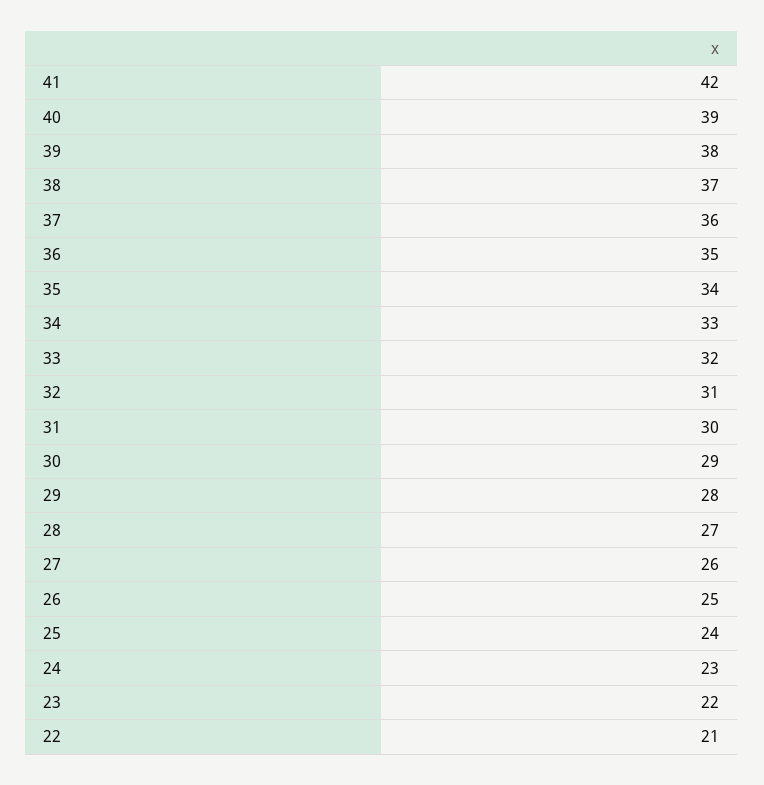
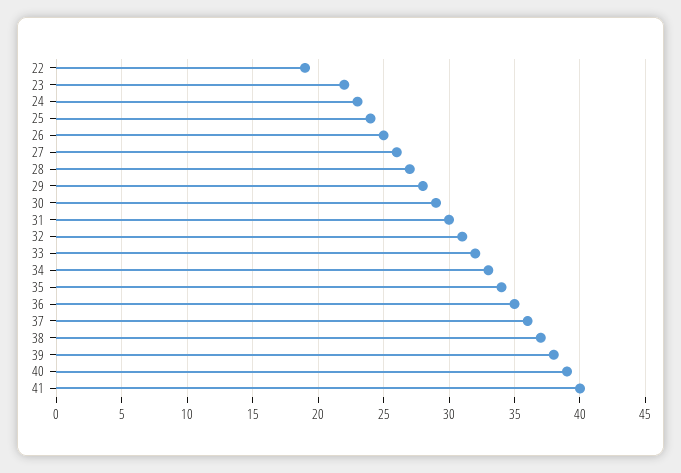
41: 42 -> 40
22: 21 -> 19

